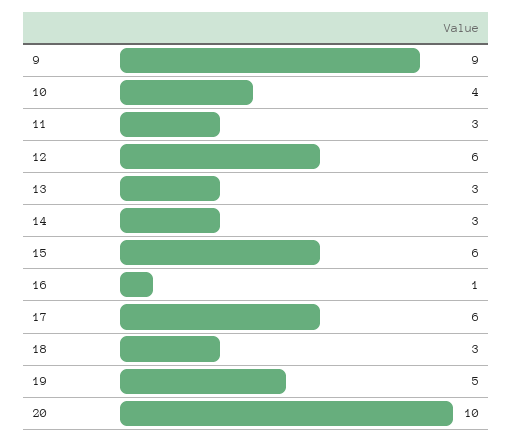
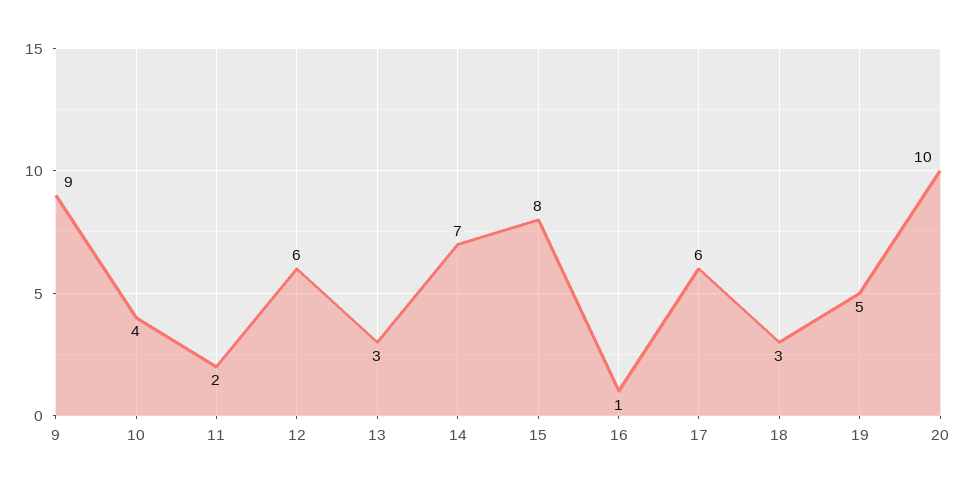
11: 3 -> 2
14: 3 -> 7
15: 6 -> 8

